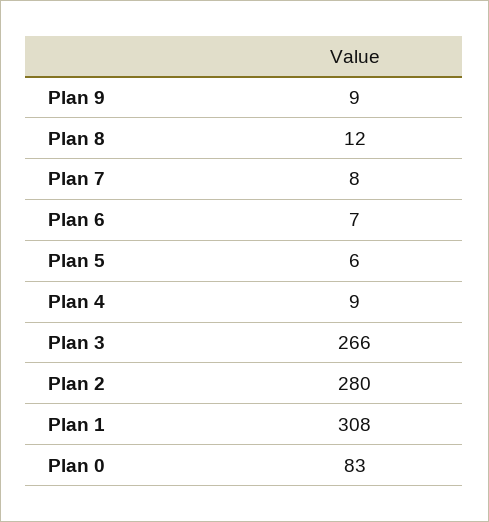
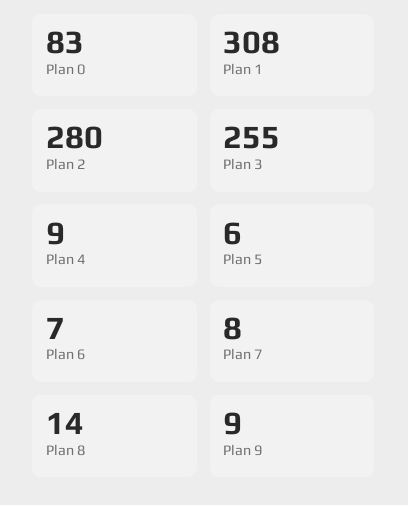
Plan 8: 12 -> 14
Plan 3: 266 -> 255

